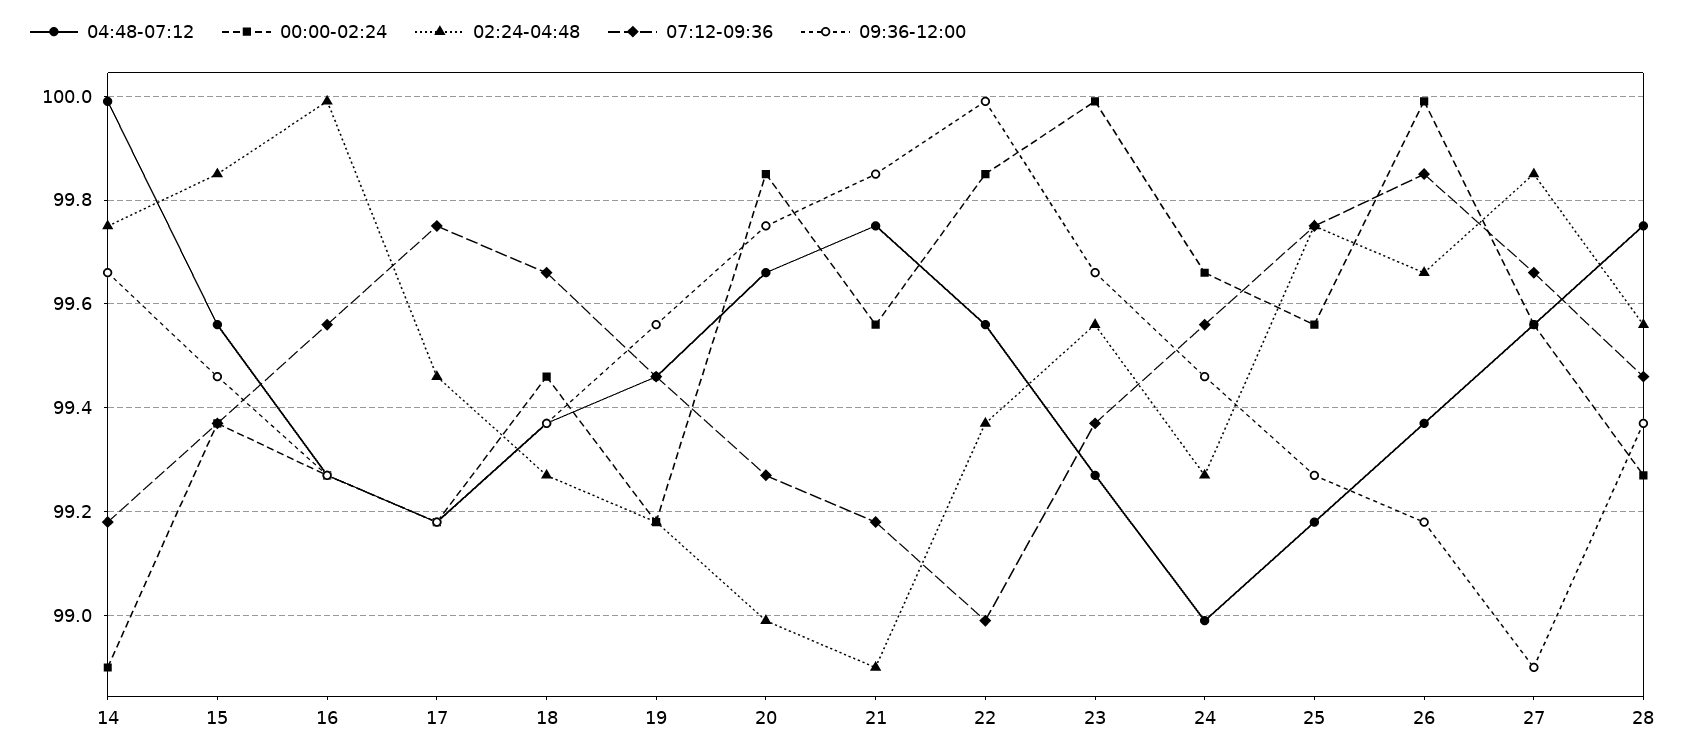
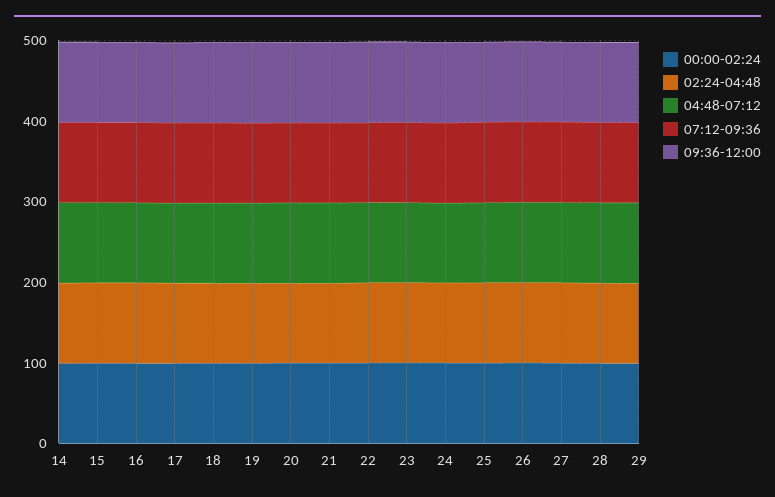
00:00-02:24, 29: none -> 100
02:24-04:48, 29: none -> 100
04:48-07:12, 29: none -> 100
07:12-09:36, 29: none -> 100
09:36-12:00, 29: none -> 100

